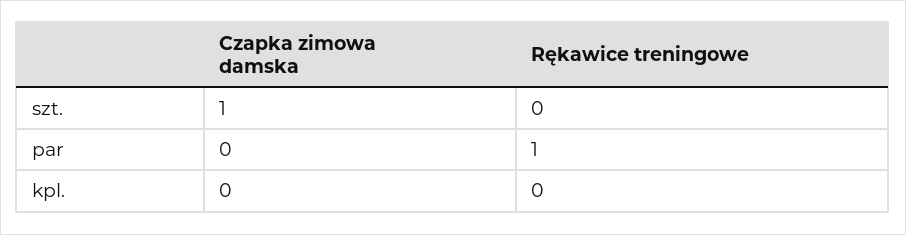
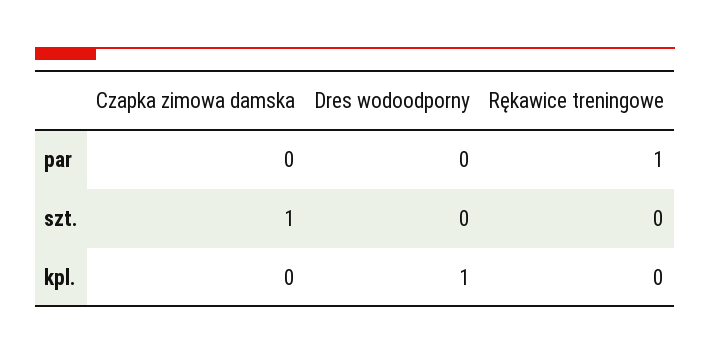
Dres wodoodporny, par: none -> 0
Dres wodoodporny, szt.: none -> 0
Dres wodoodporny, kpl.: none -> 1

